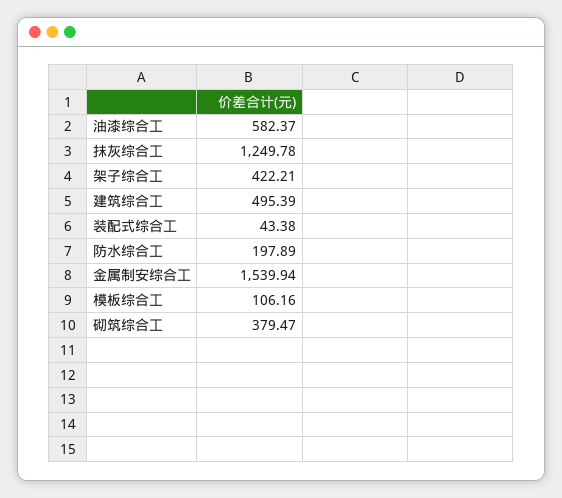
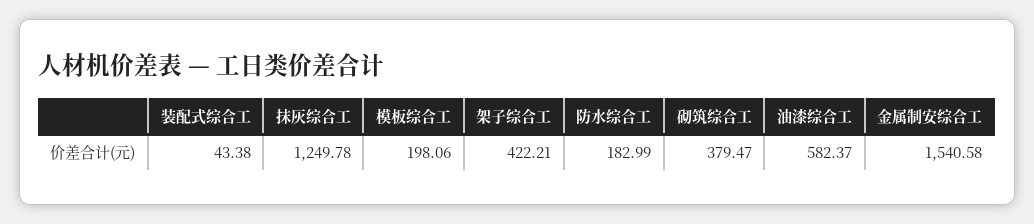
建筑综合工: 495.39 -> none
防水综合工: 197.89 -> 182.99
金属制安综合工: 1539.94 -> 1540.58
模板综合工: 106.16 -> 198.06

